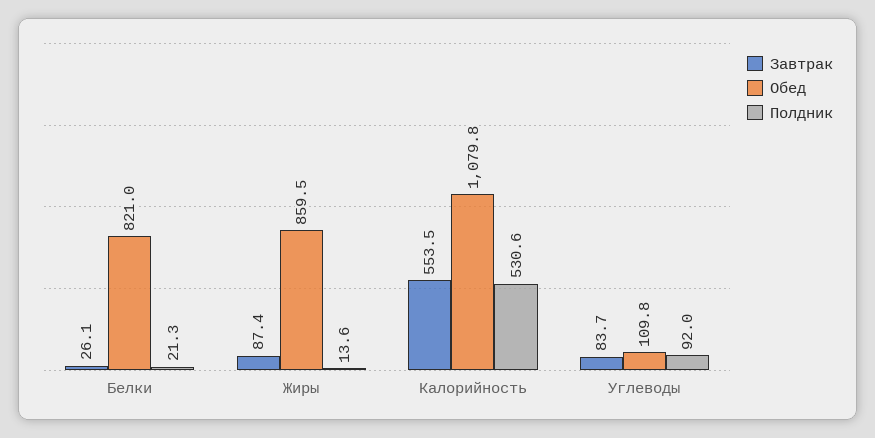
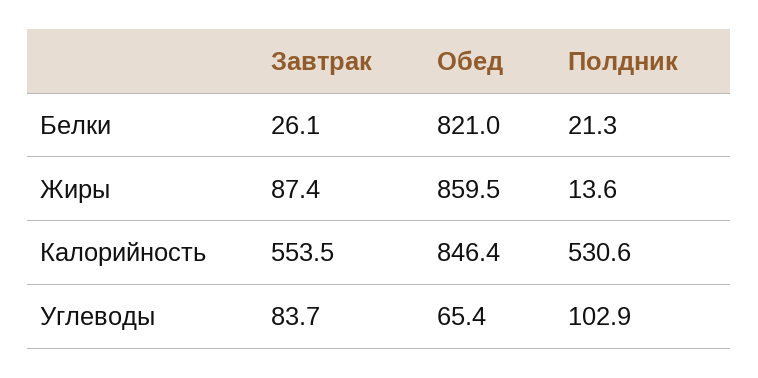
Обед, Калорийность: 1079.8 -> 846.4
Обед, Углеводы: 109.8 -> 65.4
Полдник, Углеводы: 92 -> 102.9

